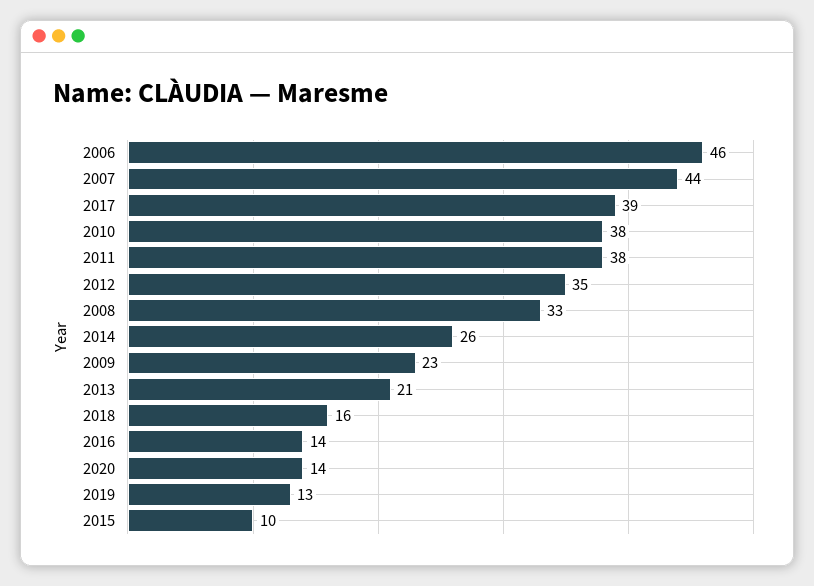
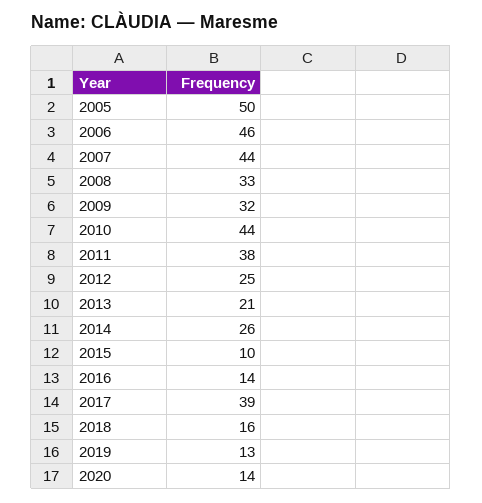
2010: 38 -> 44
2012: 35 -> 25
2009: 23 -> 32
2005: none -> 50

